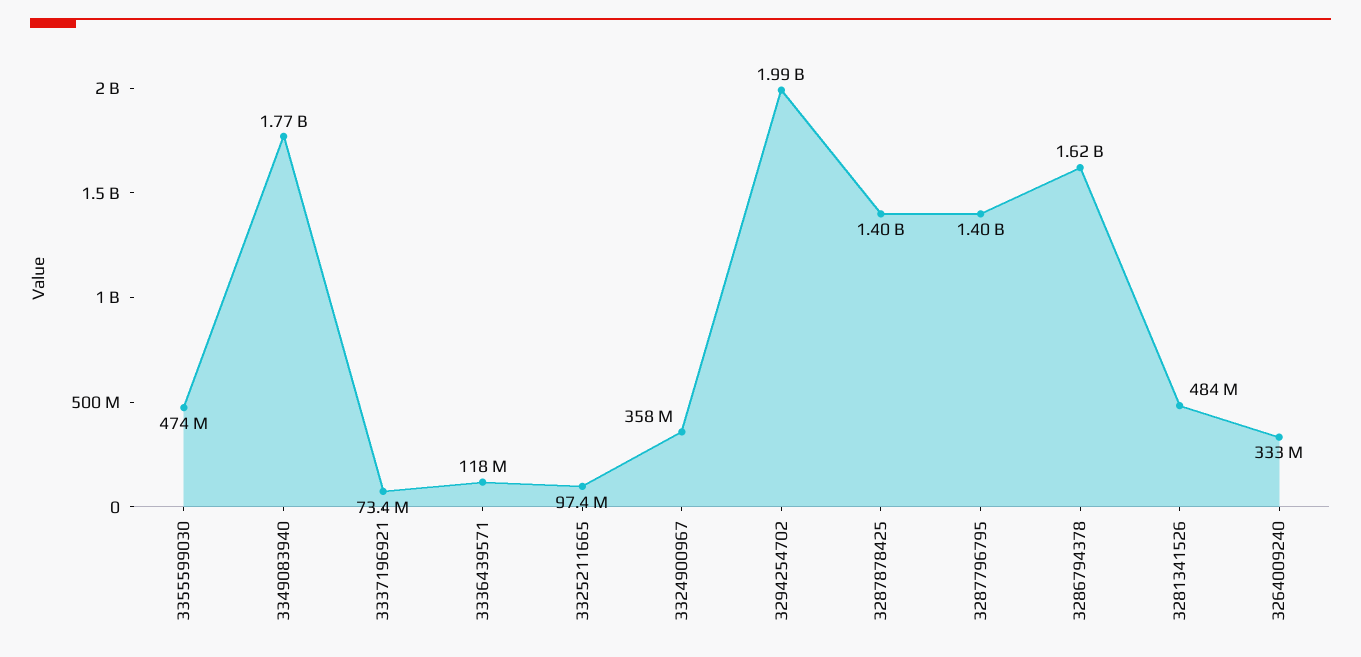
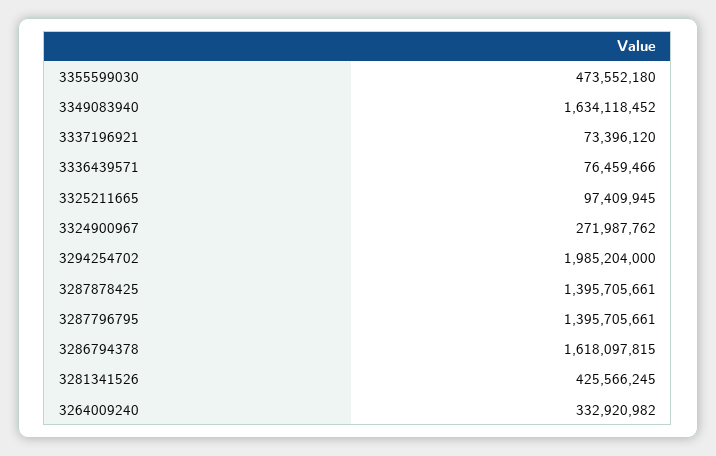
3349083940: 1770000000 -> 1634118452
3336439571: 118000000 -> 76459466
3324900967: 358000000 -> 271987762
3281341526: 484000000 -> 425566245

